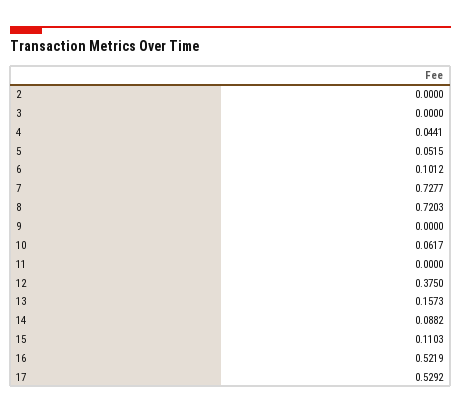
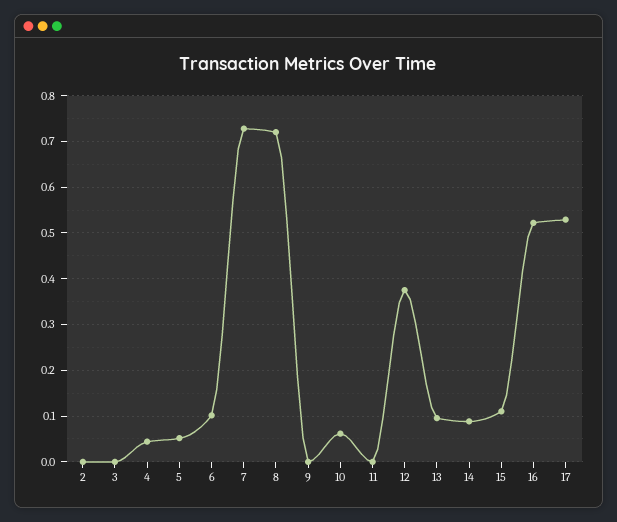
13: 0.1573 -> 0.1

